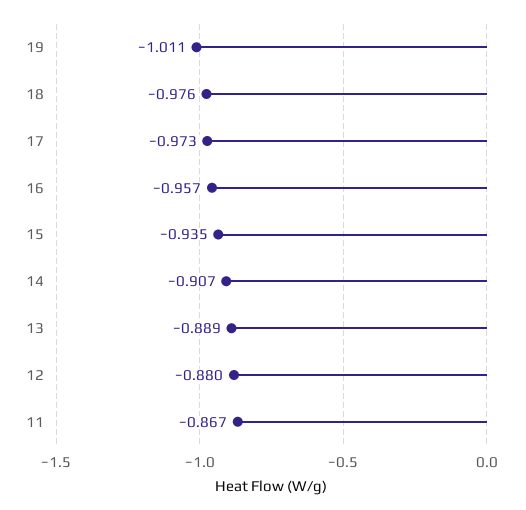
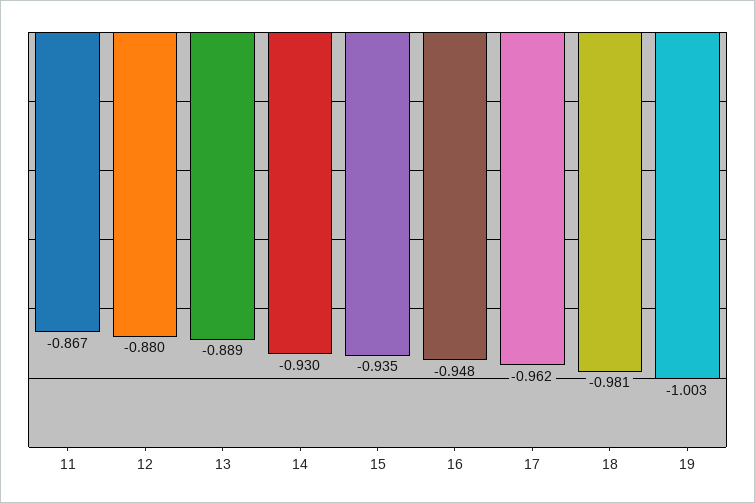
19: -1.011 -> -1.003
18: -0.976 -> -0.981
17: -0.973 -> -0.962
16: -0.957 -> -0.948
14: -0.907 -> -0.93

